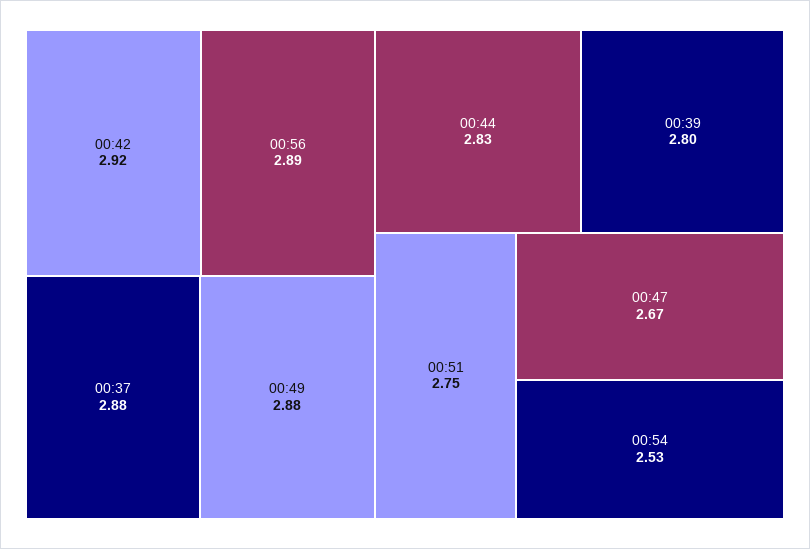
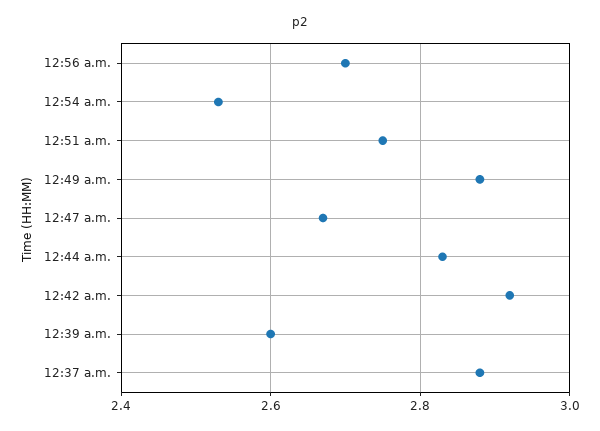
00:56: 2.89 -> 2.7
00:39: 2.8 -> 2.6

